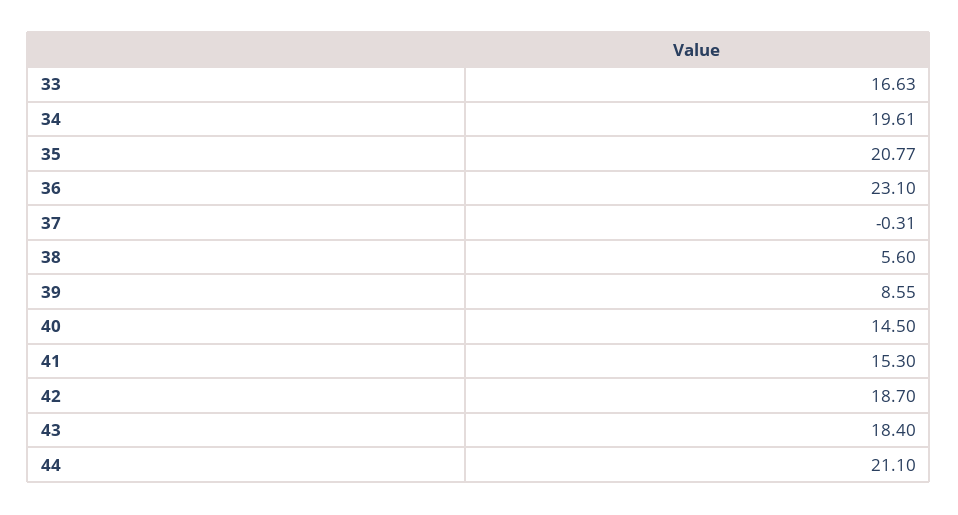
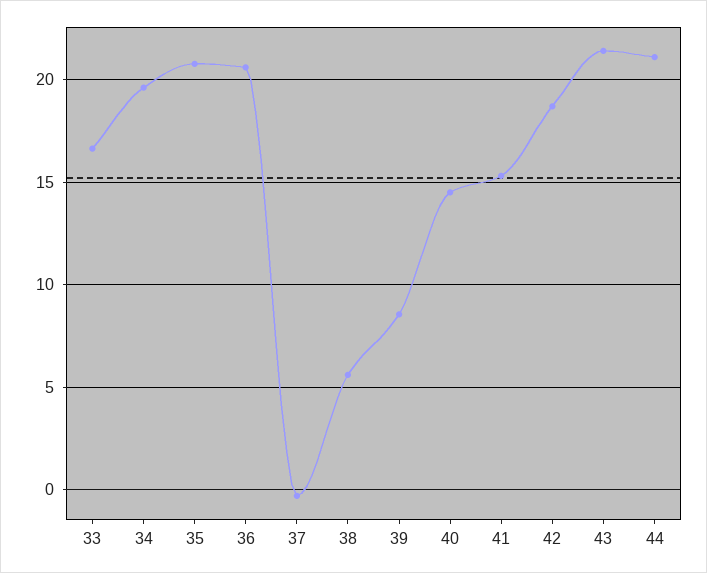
36: 23.1 -> 20.5
43: 18.4 -> 21.5

